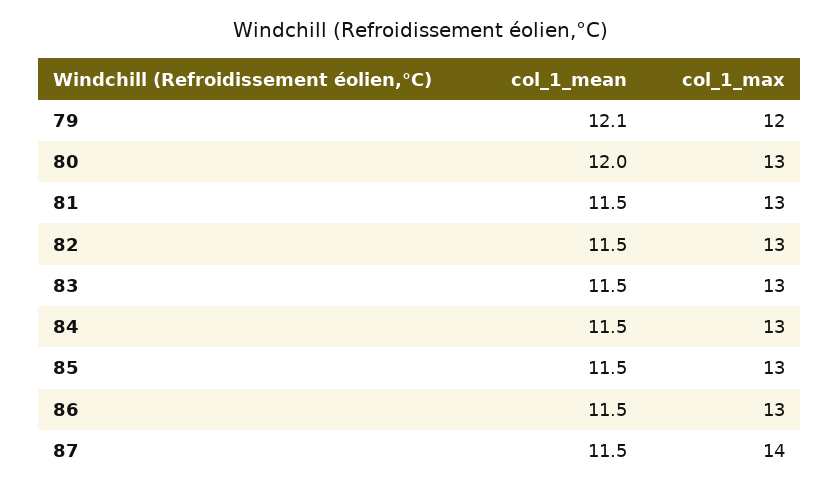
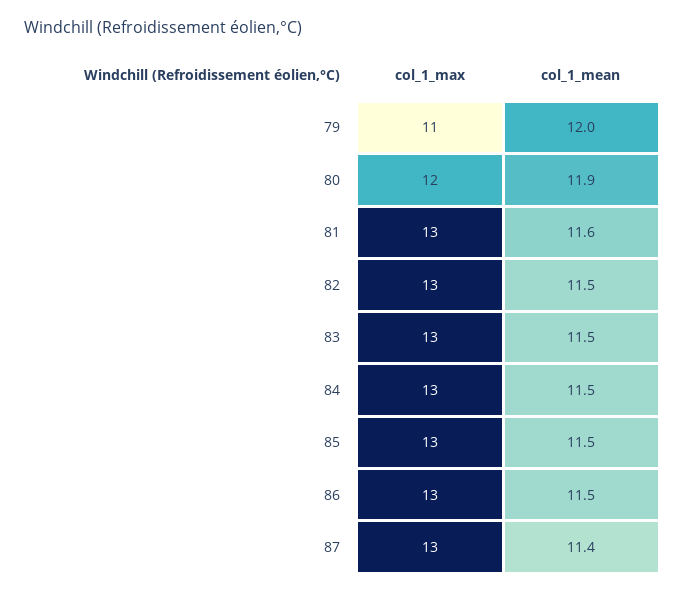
col_1_mean, 79: 12.1 -> 12
col_1_max, 79: 12 -> 11
col_1_mean, 80: 12 -> 11.9
col_1_max, 80: 13 -> 12
col_1_mean, 81: 11.5 -> 11.6
col_1_mean, 87: 11.5 -> 11.4
col_1_max, 87: 14 -> 13

